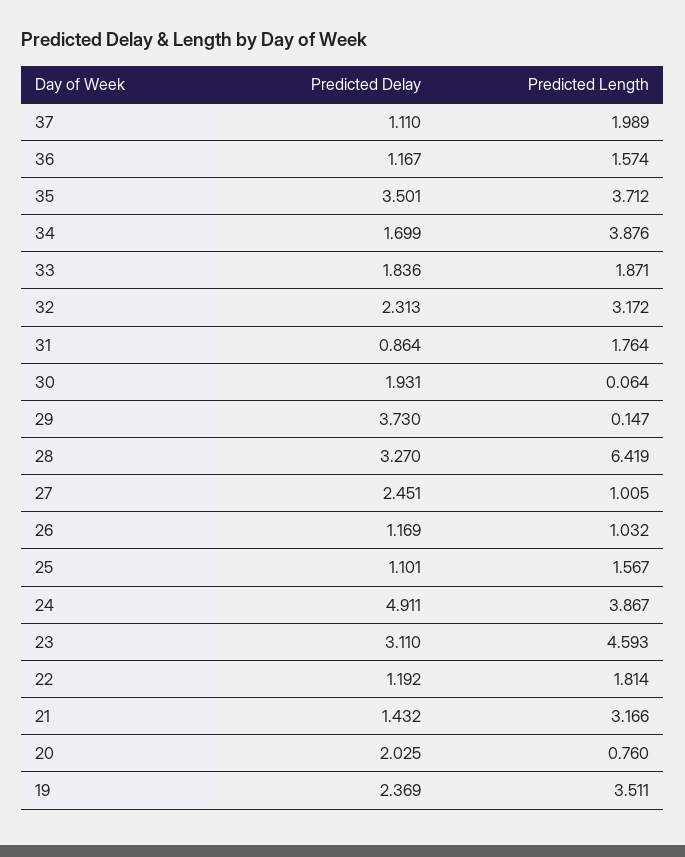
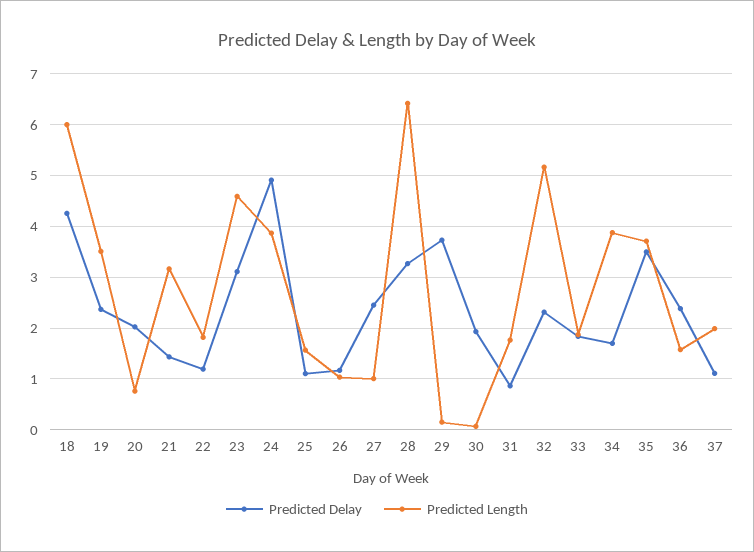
Predicted Delay, 36: 1.167 -> 2.4
Predicted Length, 32: 3.172 -> 5.2
Predicted Delay, 18: none -> 4.2
Predicted Length, 18: none -> 6

